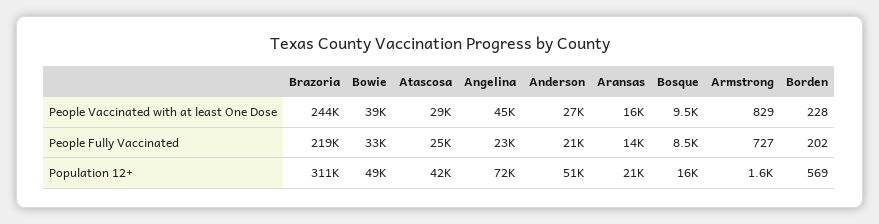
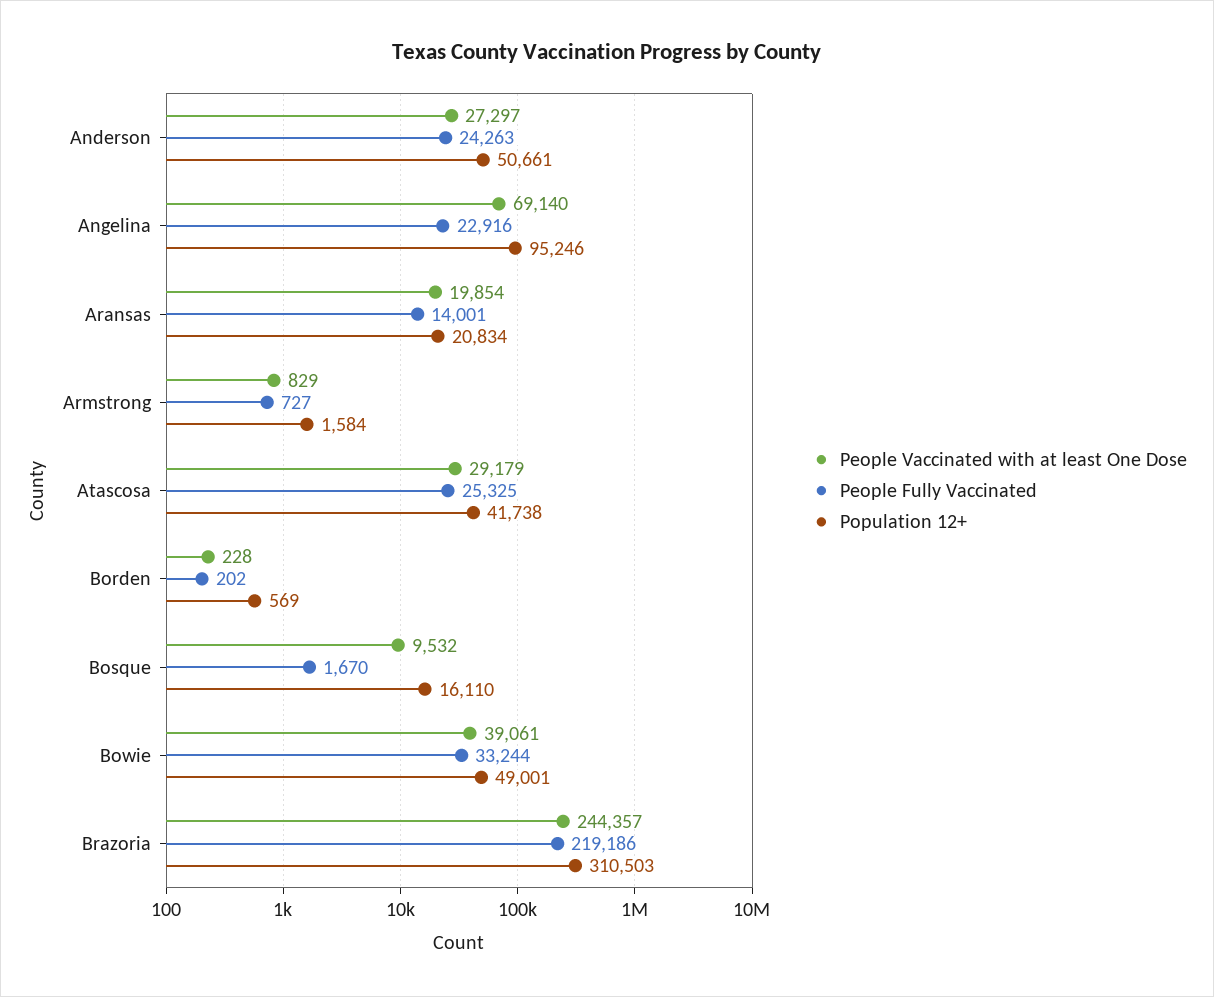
People Vaccinated with at least One Dose, Angelina: 45000 -> 69140
People Vaccinated with at least One Dose, Aransas: 16000 -> 19854
People Fully Vaccinated, Anderson: 21000 -> 24263
People Fully Vaccinated, Bosque: 8500 -> 1670
Population 12+, Angelina: 72000 -> 95246

